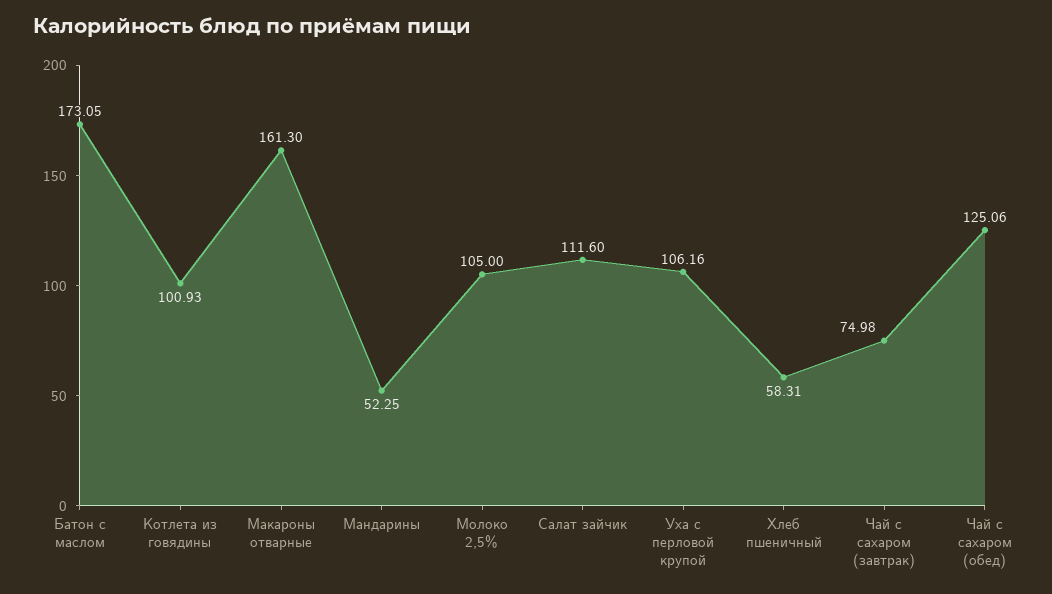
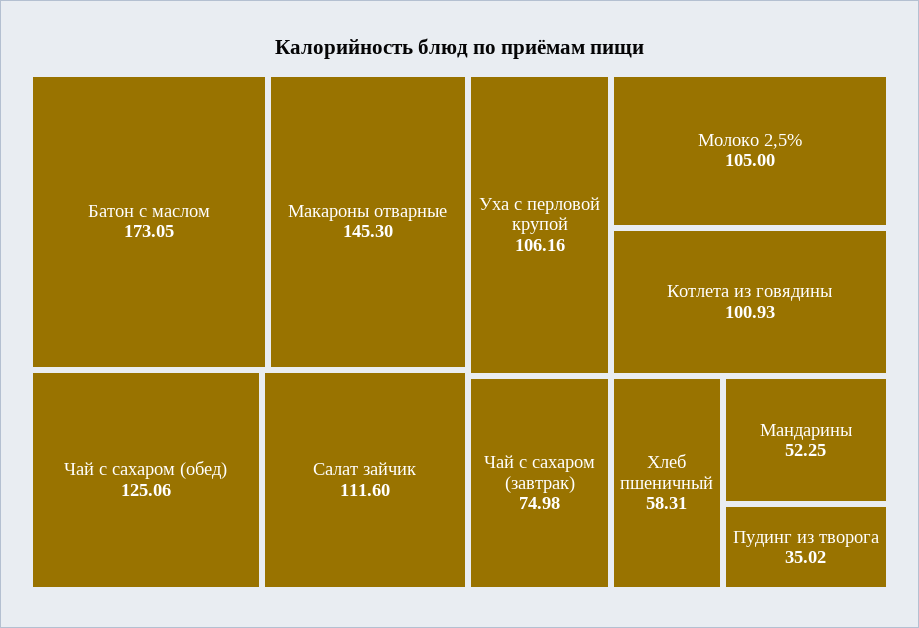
Макароны отварные: 161.3 -> 145.3
Пудинг из творога: none -> 35.02

